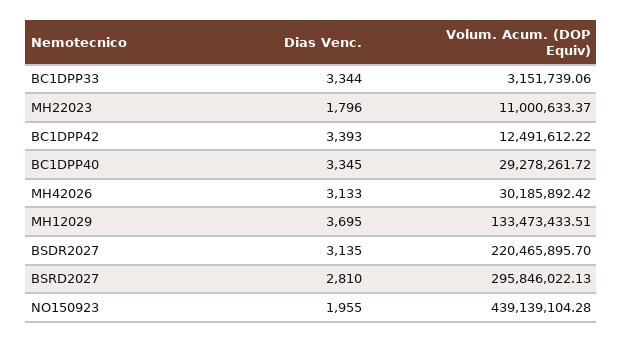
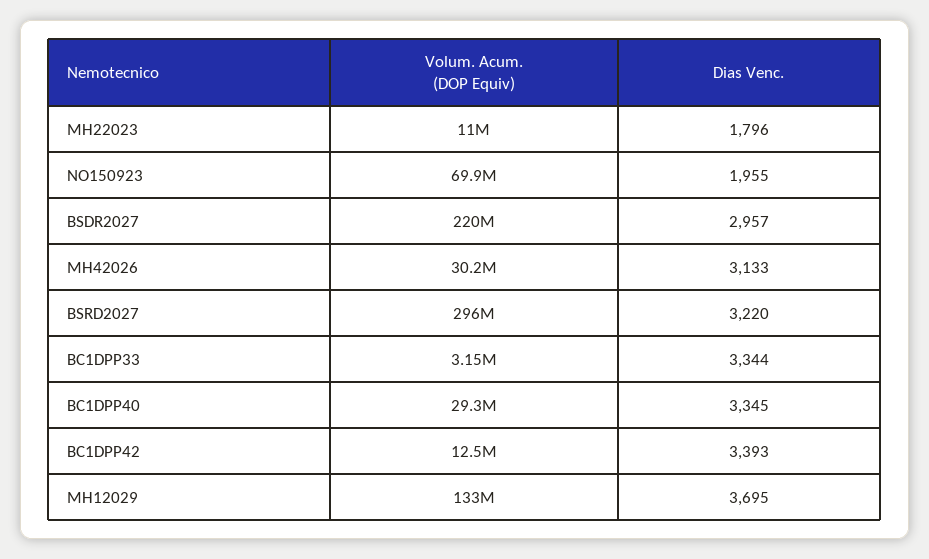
Dias Venc., BSDR2027: 3135 -> 2957
Dias Venc., BSRD2027: 2810 -> 3220
Volum. Acum. (DOP Equiv), NO150923: 439139104.28 -> 69900000

